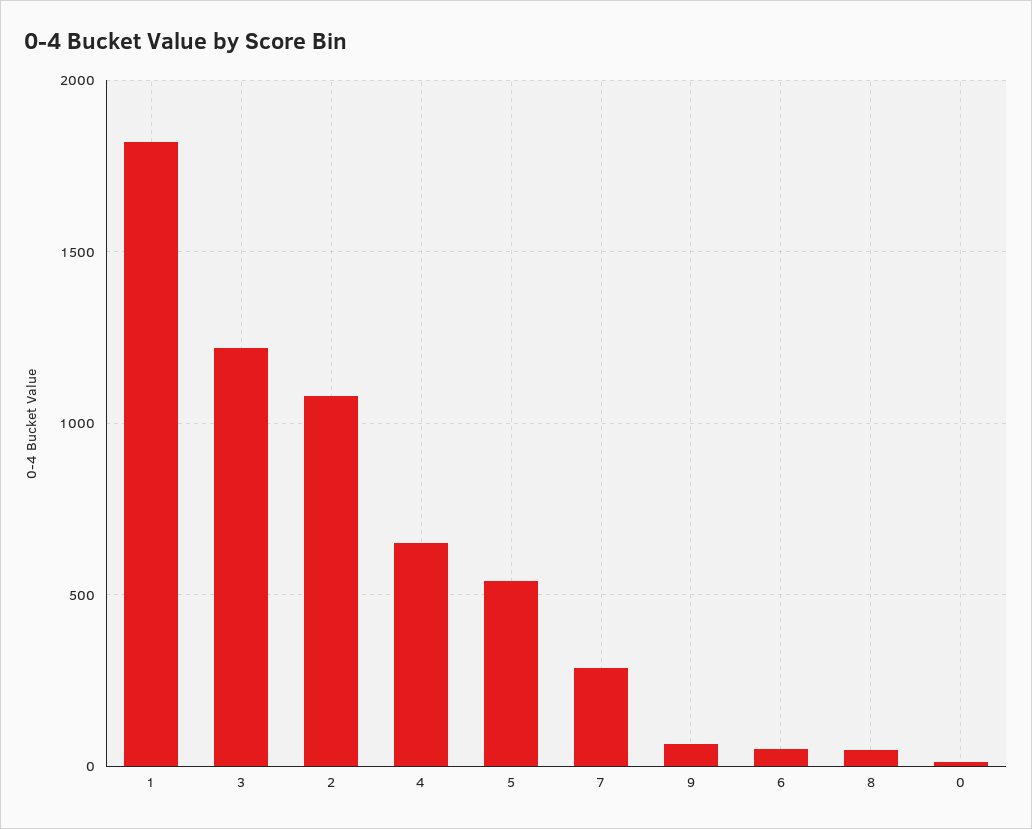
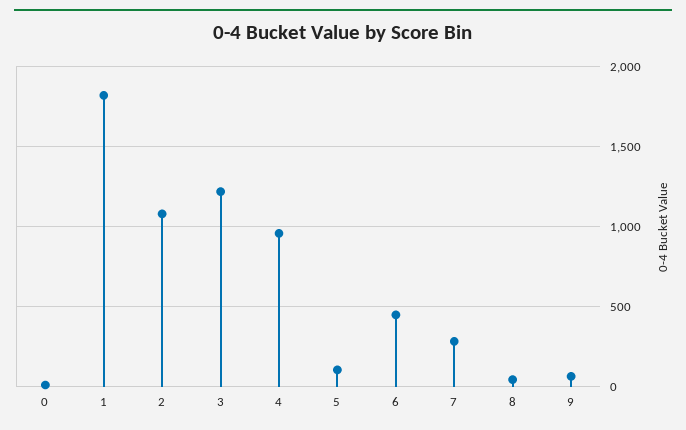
4: 650 -> 950
5: 550 -> 100
6: 50 -> 450

